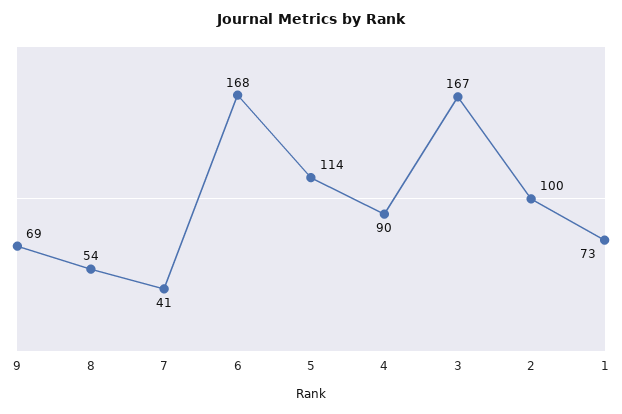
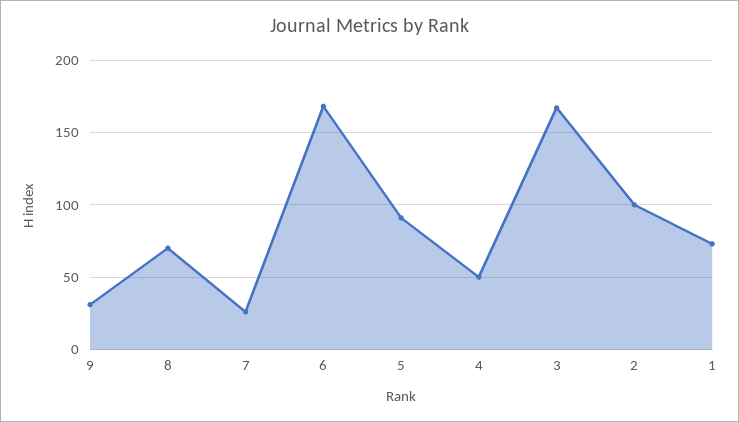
9: 69 -> 30
8: 54 -> 70
7: 41 -> 25
5: 114 -> 90
4: 90 -> 50

